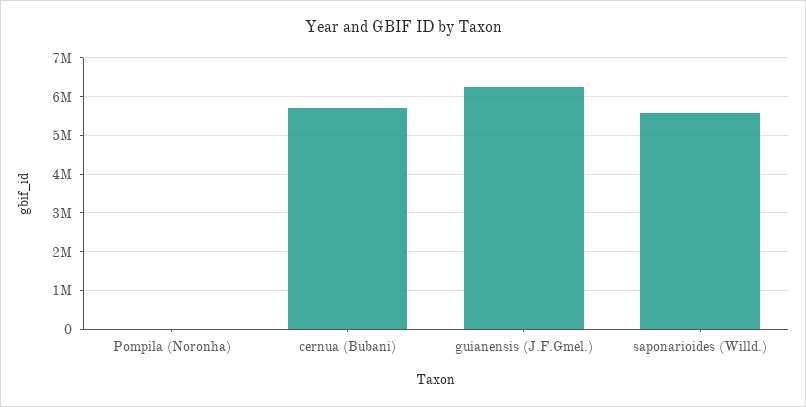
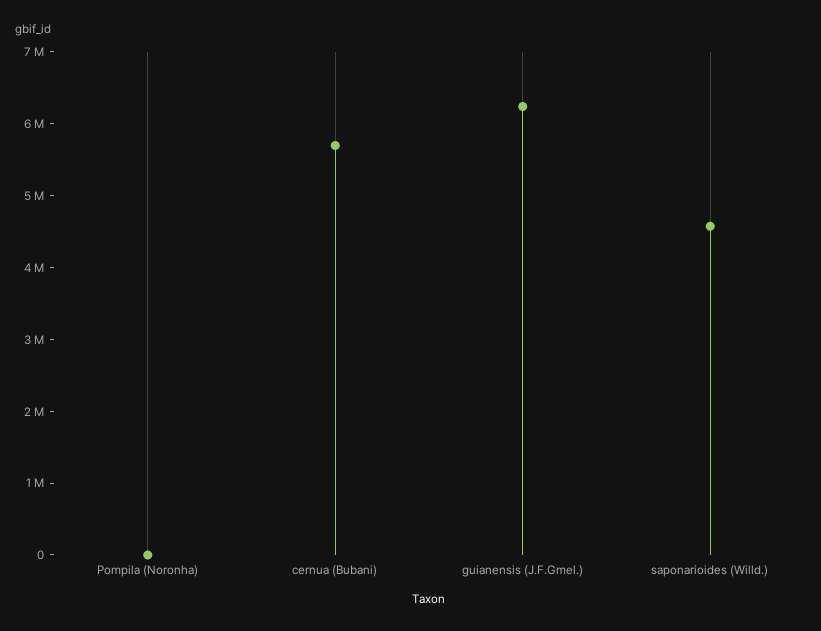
saponarioides (Willd.): 5600000 -> 4600000

